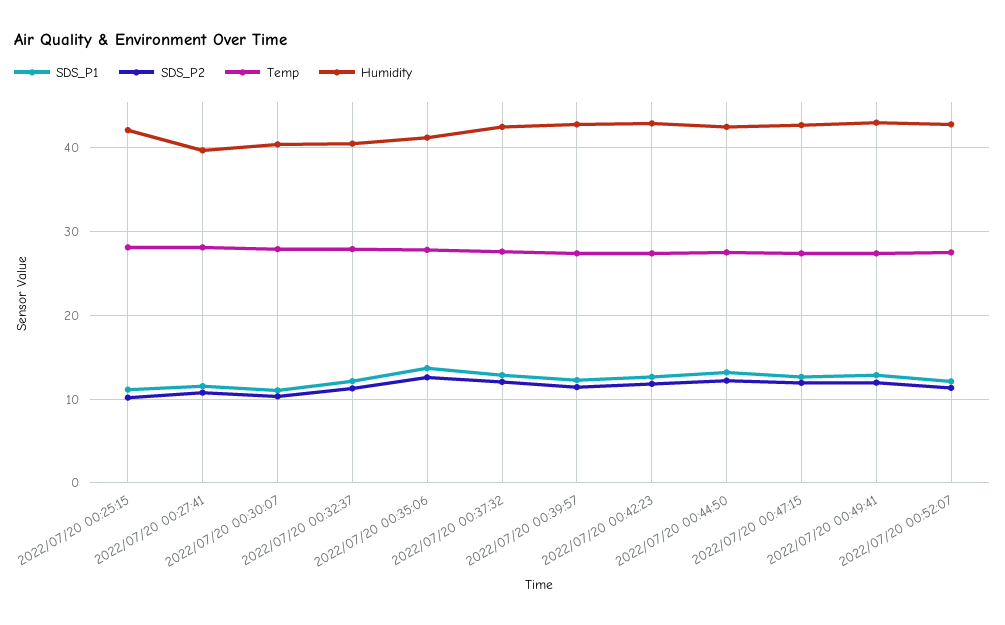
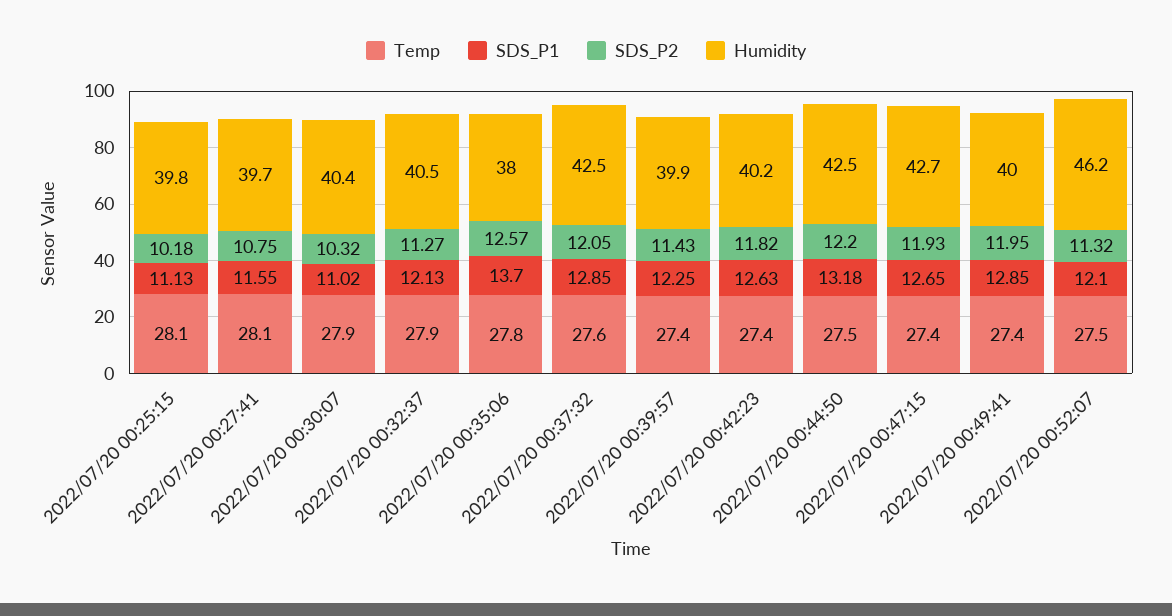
Humidity, 2022/07/20 00:25:15: 42 -> 39.8
Humidity, 2022/07/20 00:35:06: 41 -> 38
Humidity, 2022/07/20 00:39:57: 43 -> 39.9
Humidity, 2022/07/20 00:42:23: 43 -> 40.2
Humidity, 2022/07/20 00:49:41: 43 -> 40
Humidity, 2022/07/20 00:52:07: 43 -> 46.2

